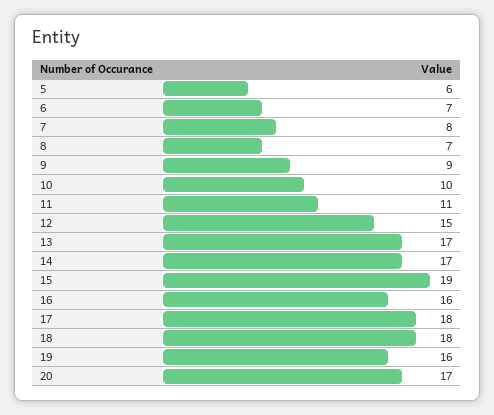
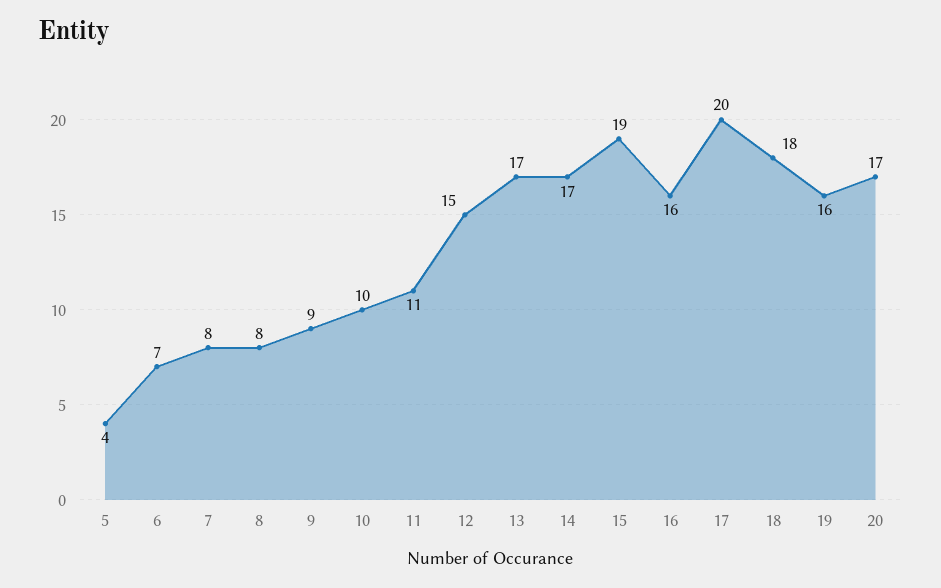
5: 6 -> 4
8: 7 -> 8
17: 18 -> 20

